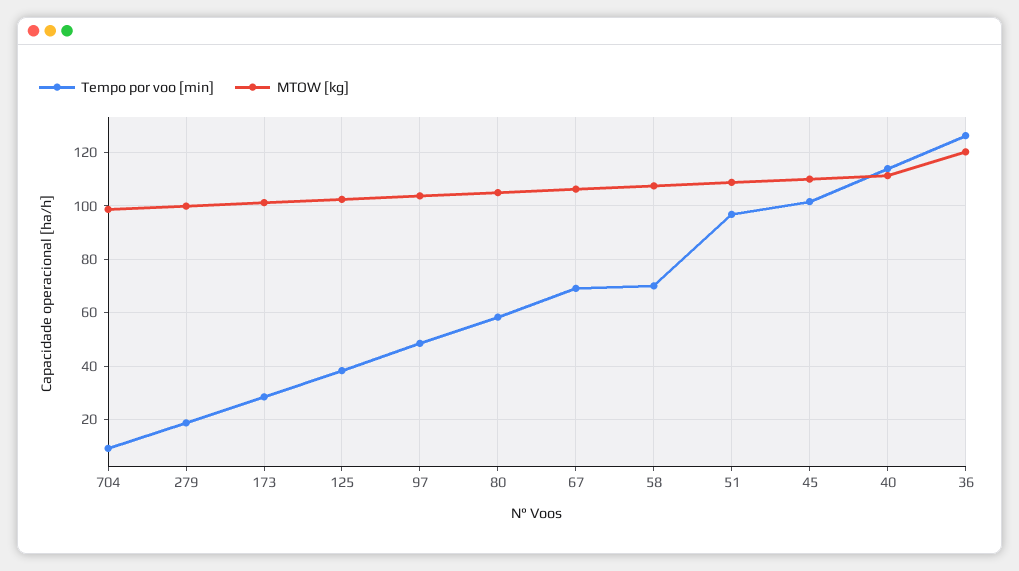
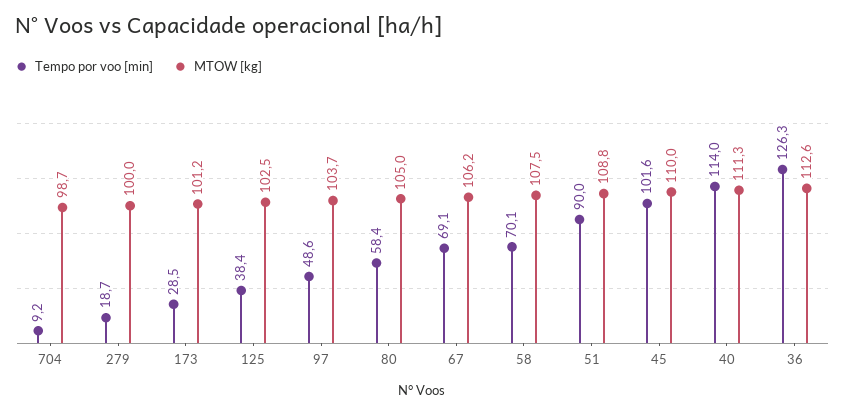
Tempo por voo [min], 51: 97.5 -> 90
MTOW [kg], 36: 120 -> 112.6

